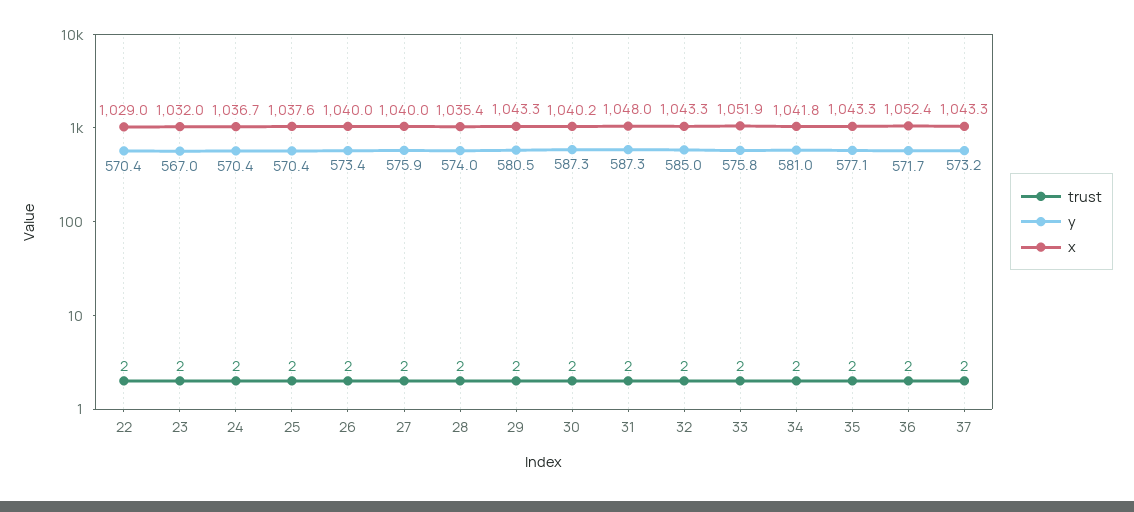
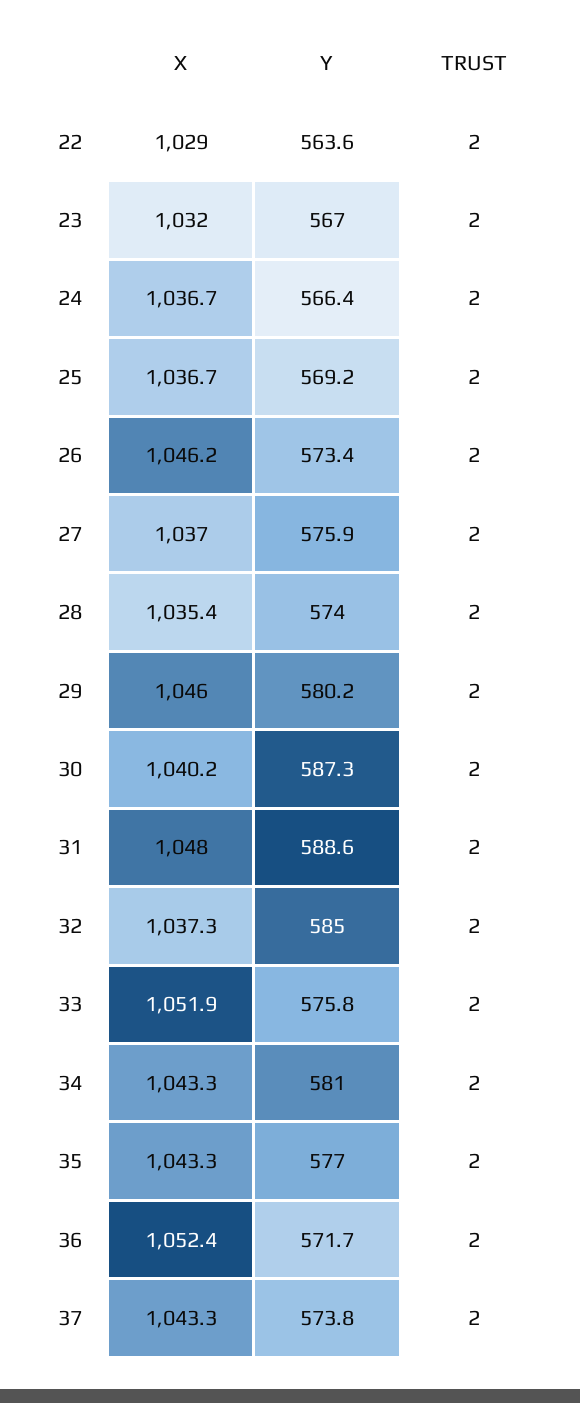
y, 22: 570.4 -> 563.6
y, 24: 570.4 -> 566.4
y, 25: 570.4 -> 569.2
x, 25: 1037.6 -> 1036.7
x, 26: 1040 -> 1046.2
x, 27: 1040 -> 1037
y, 29: 580.5 -> 580.2
x, 29: 1043.3 -> 1046
y, 31: 587.3 -> 588.6
x, 32: 1043.3 -> 1037.3
x, 34: 1041.8 -> 1043.3
y, 35: 577.1 -> 577
y, 37: 573.2 -> 573.8

